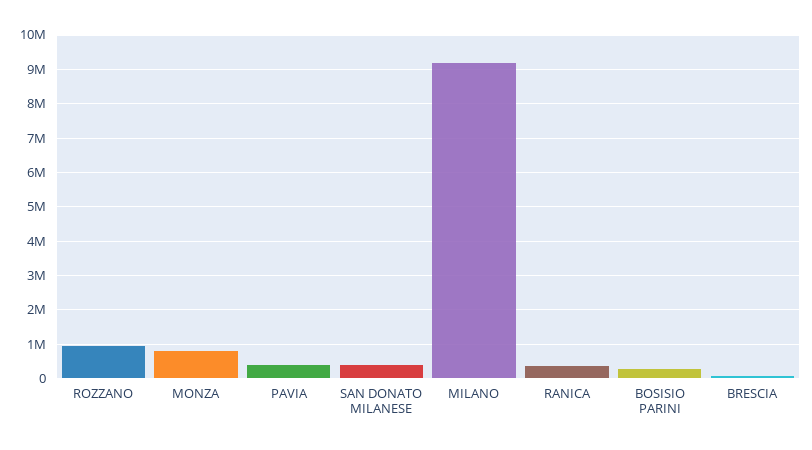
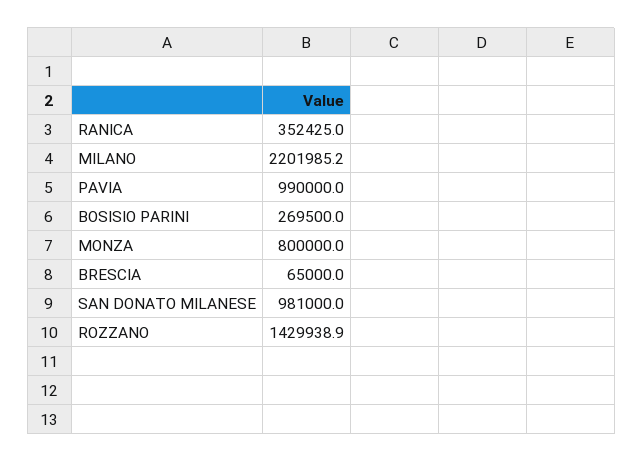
ROZZANO: 1000000 -> 1429938.9
PAVIA: 400000 -> 990000
SAN DONATO MILANESE: 400000 -> 981000
MILANO: 9200000 -> 2201985.2

